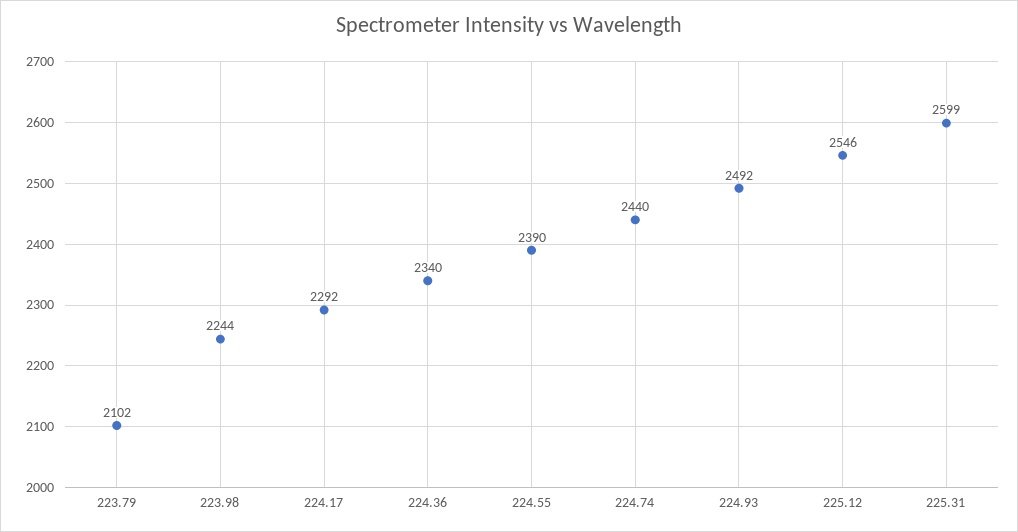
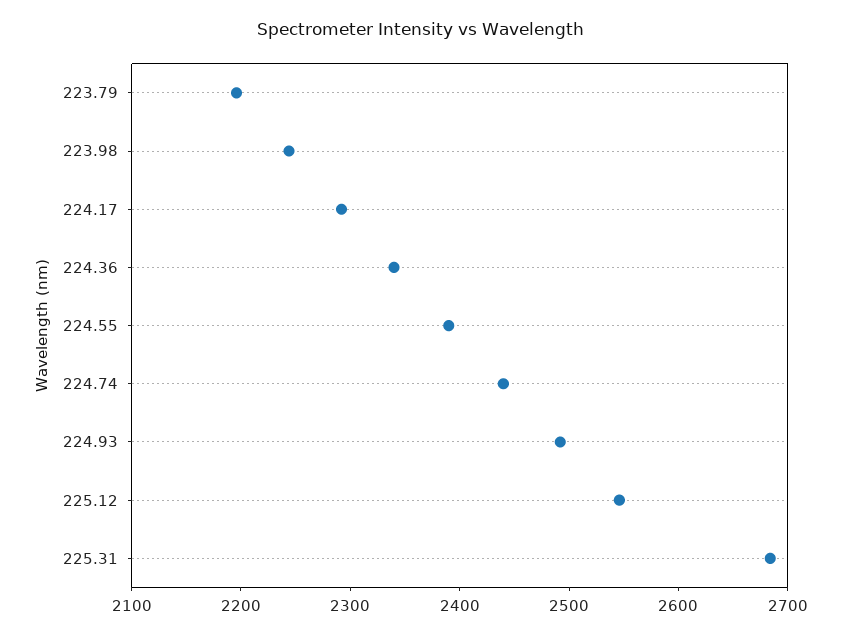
223.79: 2102 -> 2200
225.31: 2599 -> 2680

